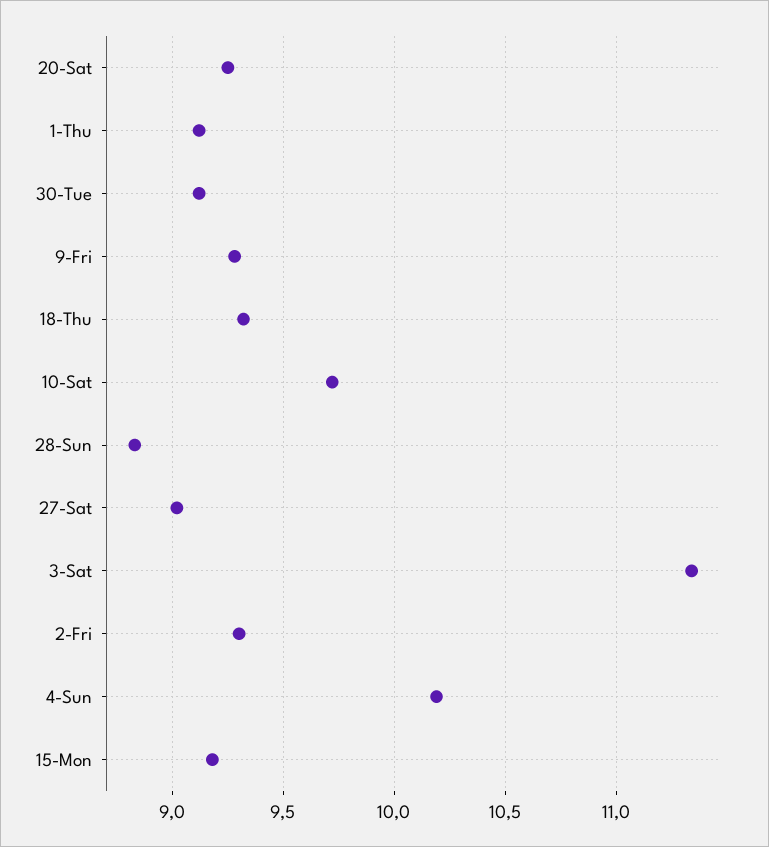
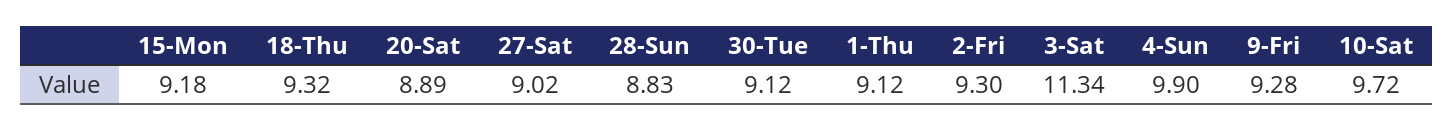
20-Sat: 9.25 -> 8.89
4-Sun: 10.2 -> 9.9

